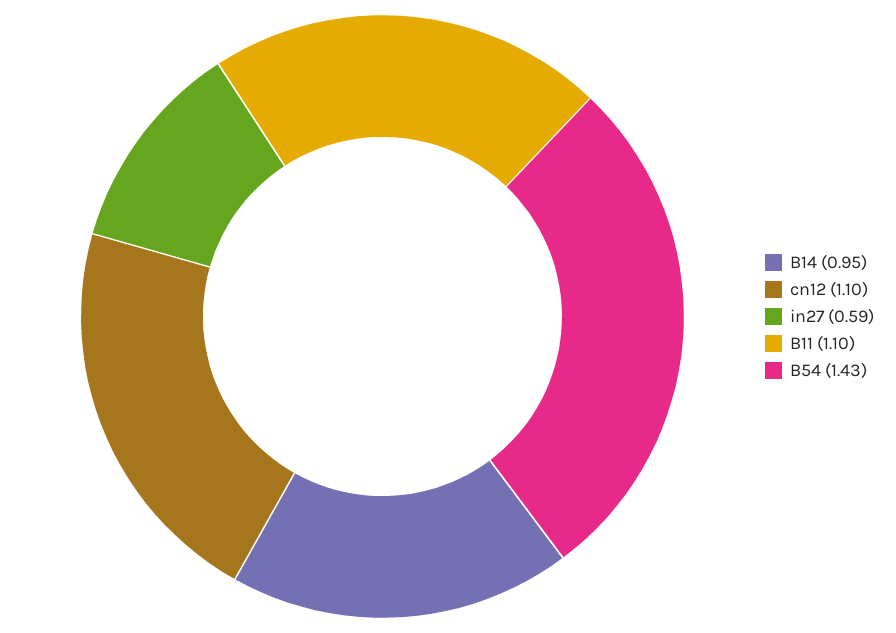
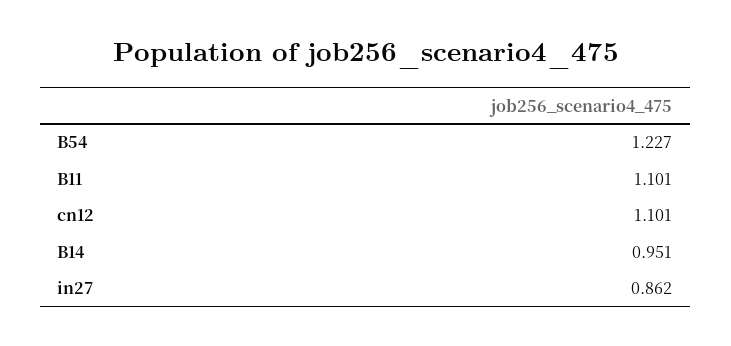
in27: 0.59 -> 0.862
B54: 1.43 -> 1.227

